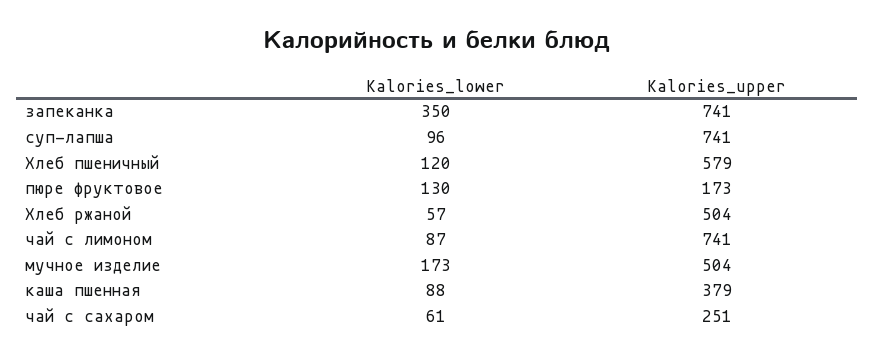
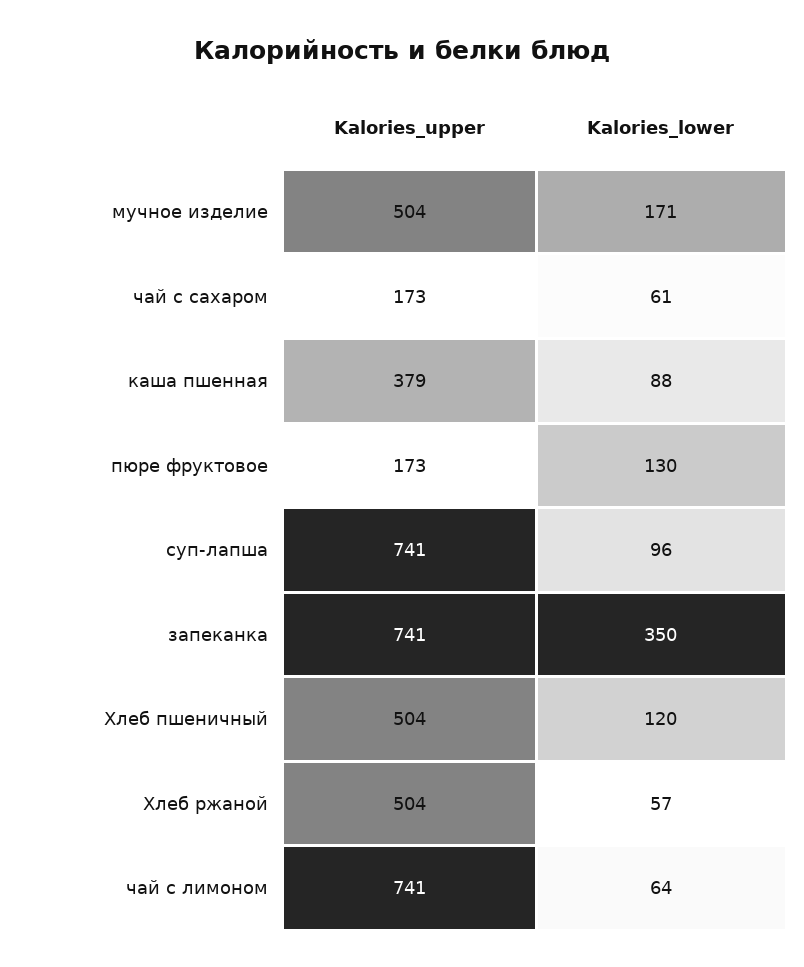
Kalories_upper, Хлеб пшеничный: 579 -> 504
Kalories_lower, чай с лимоном: 87 -> 64
Kalories_lower, мучное изделие: 173 -> 171
Kalories_upper, чай с сахаром: 251 -> 173

